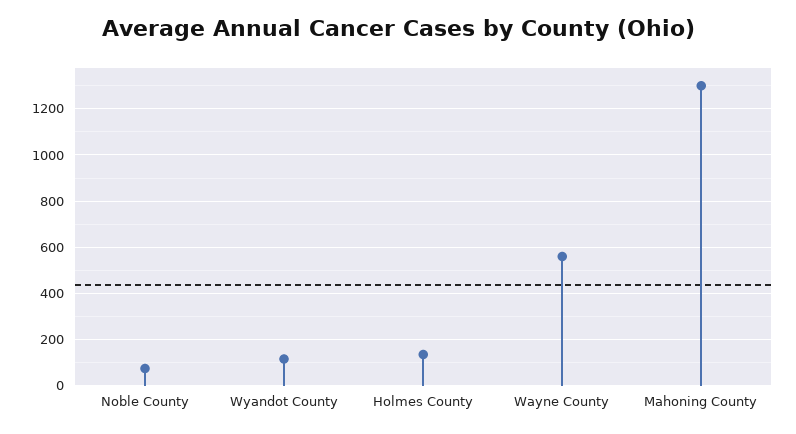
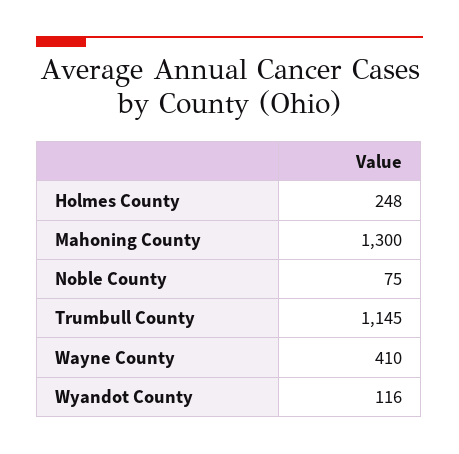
Holmes County: 150 -> 248
Wayne County: 550 -> 410
Trumbull County: none -> 1145

